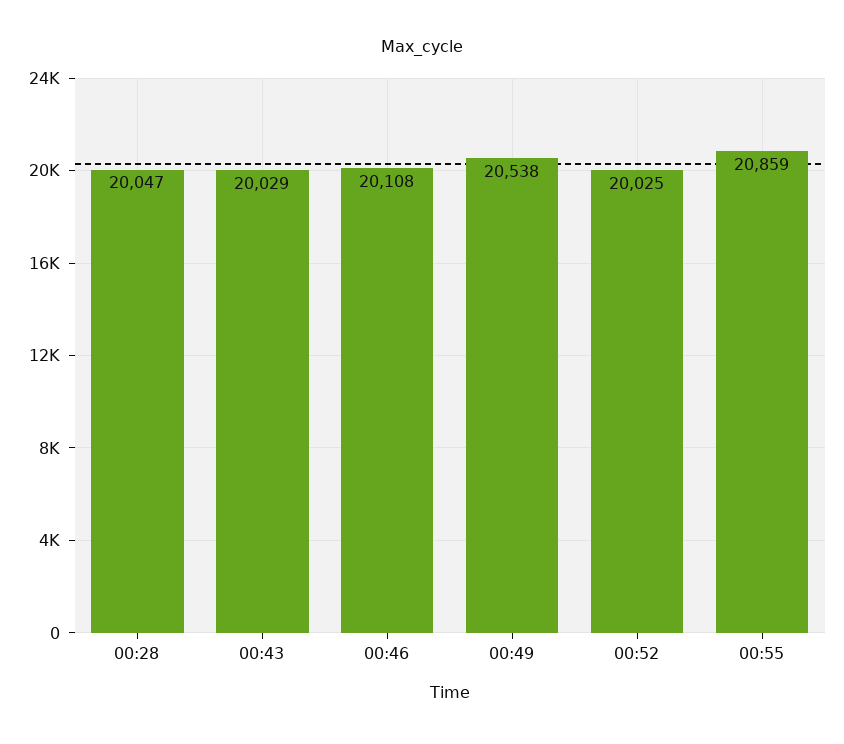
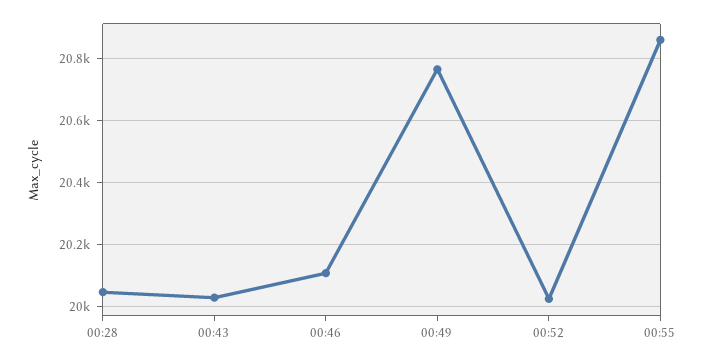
00:49: 20538 -> 20760

